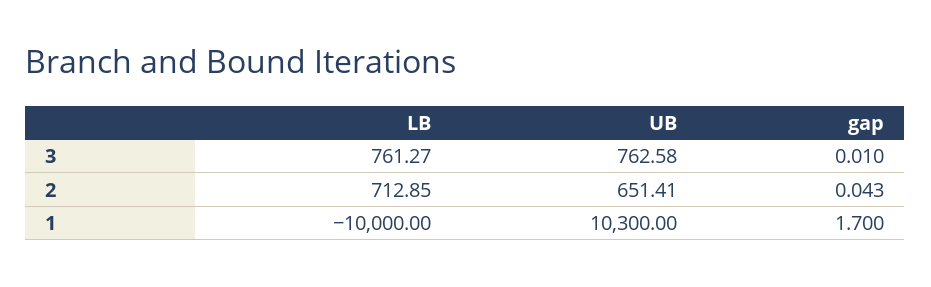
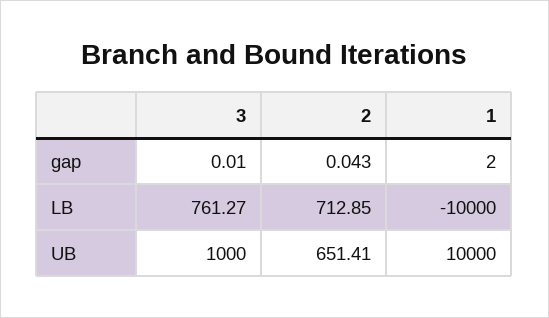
UB, 3: 762.58 -> 1000
UB, 1: 10300 -> 10000
gap, 1: 1.7 -> 2

